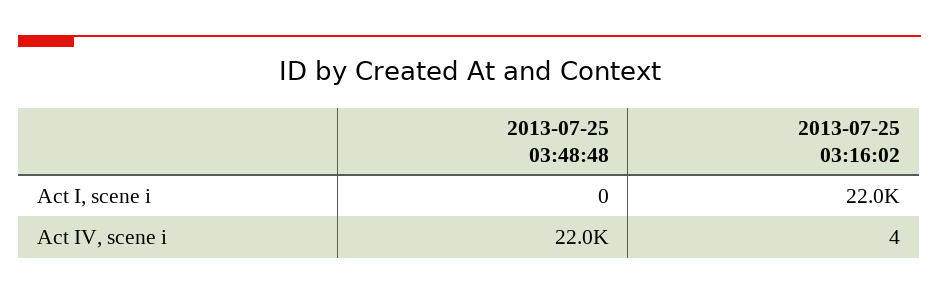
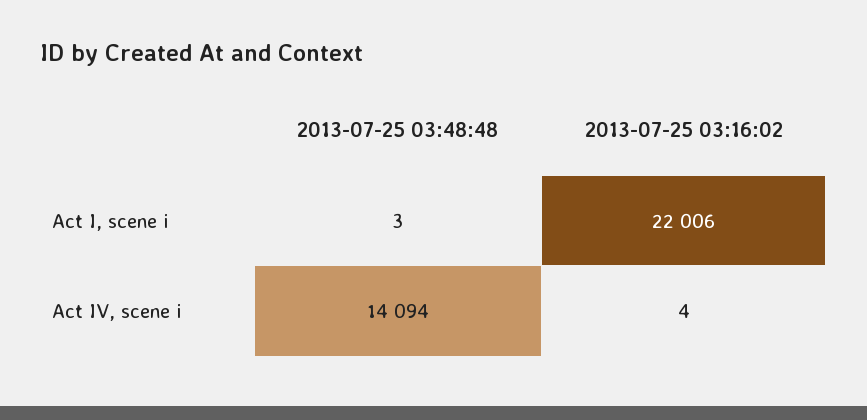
2013-07-25 03:48:48, Act I, scene i: 0 -> 3
2013-07-25 03:48:48, Act IV, scene i: 22000 -> 14094

